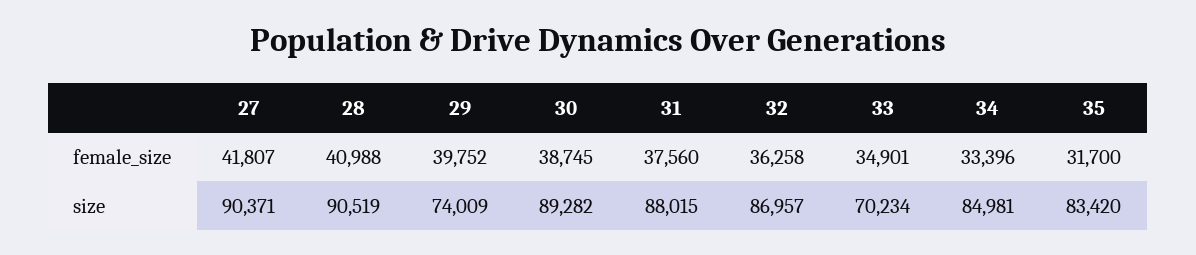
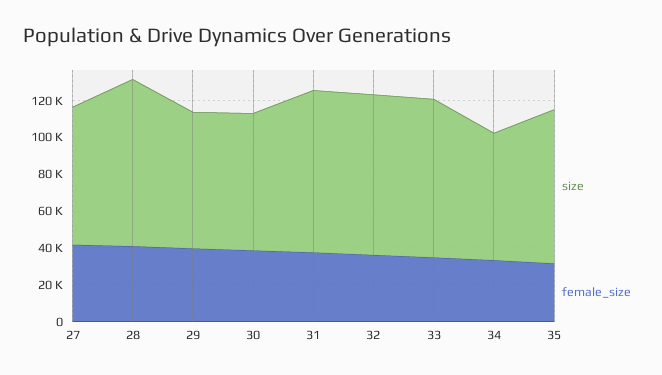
size, 27: 90371 -> 75000
size, 30: 89282 -> 75000
size, 33: 70234 -> 85000
size, 34: 84981 -> 70000

